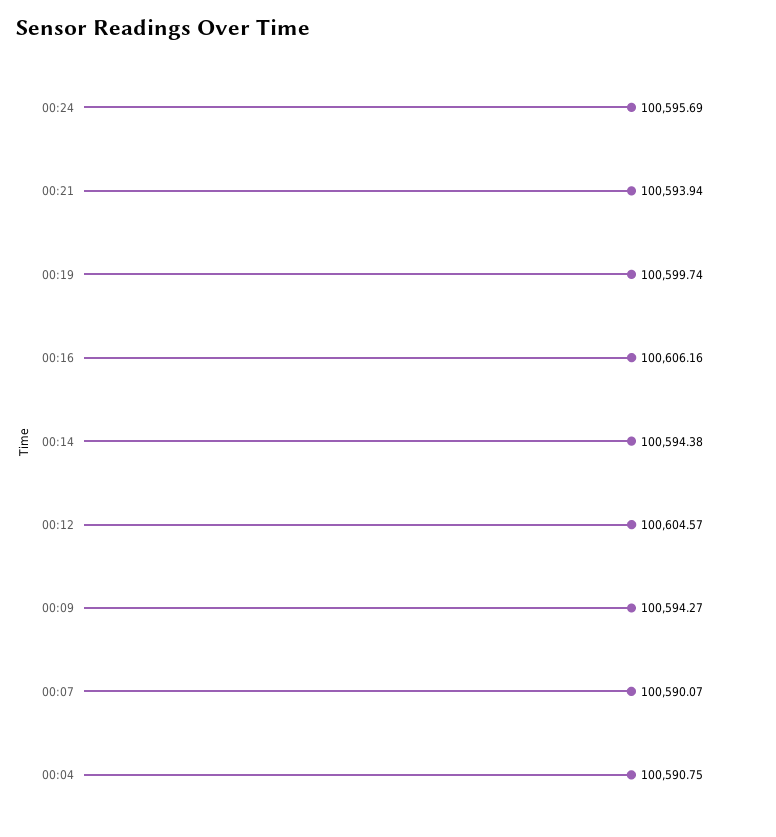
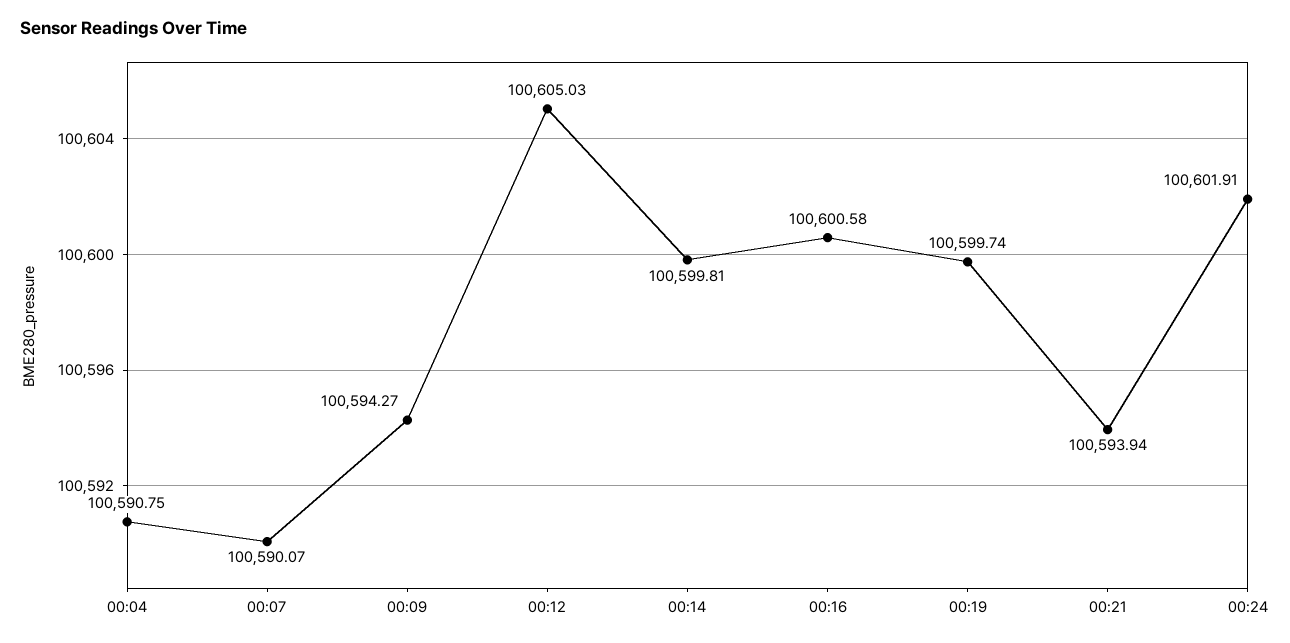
00:24: 100595.69 -> 100601.91
00:16: 100606.16 -> 100600.58
00:14: 100594.38 -> 100599.81
00:12: 100604.57 -> 100605.03

